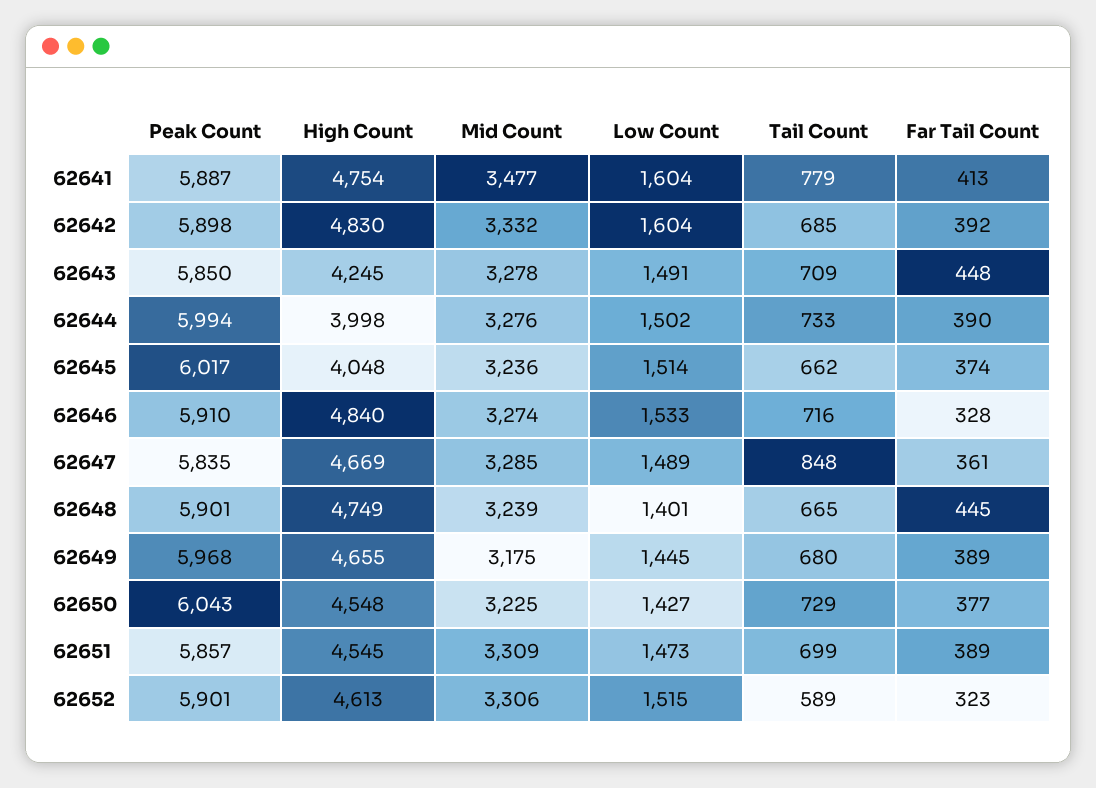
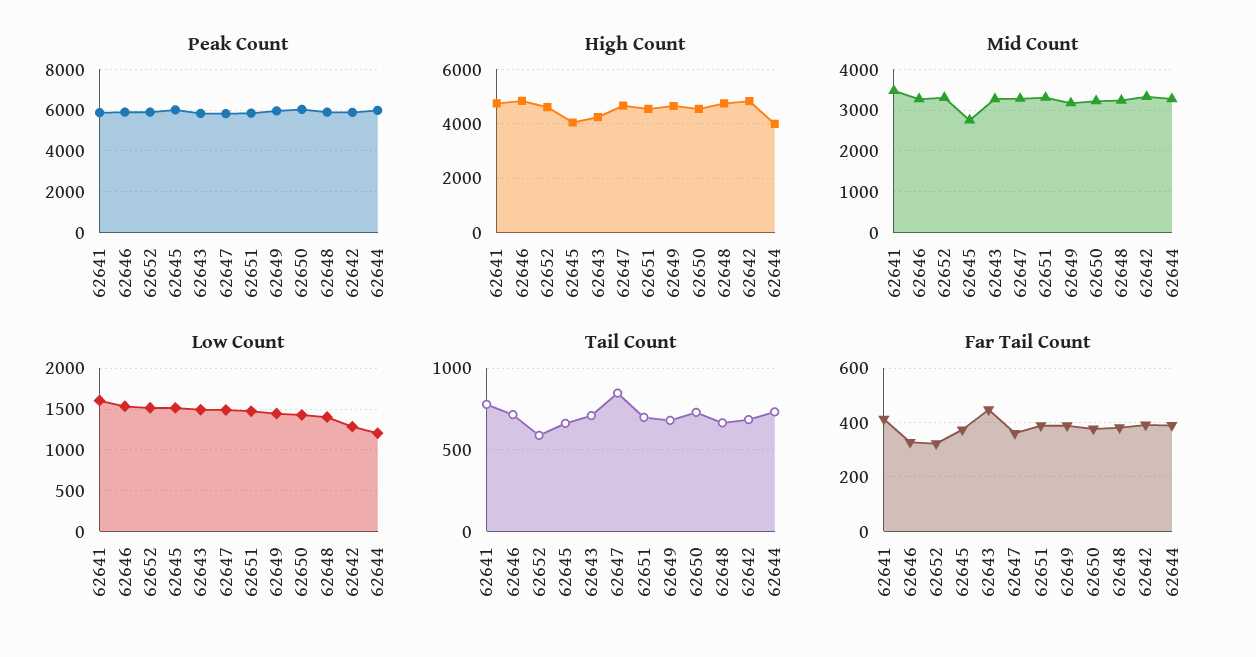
Low Count, 62642: 1604 -> 1300
Low Count, 62644: 1502 -> 1200
Mid Count, 62645: 3236 -> 2800
Far Tail Count, 62648: 445 -> 375

